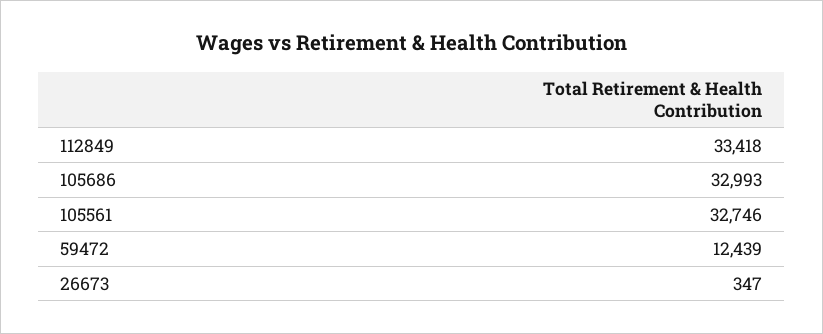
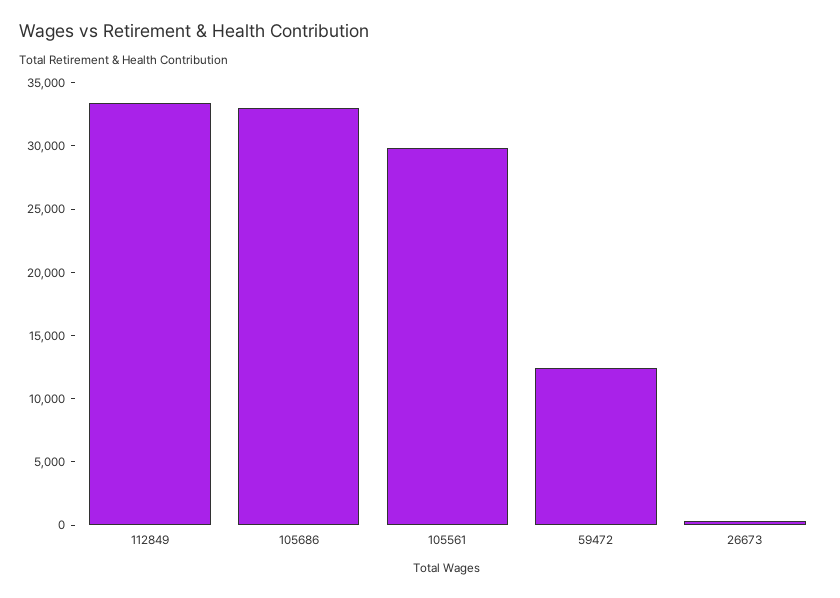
105561: 32746 -> 30000

